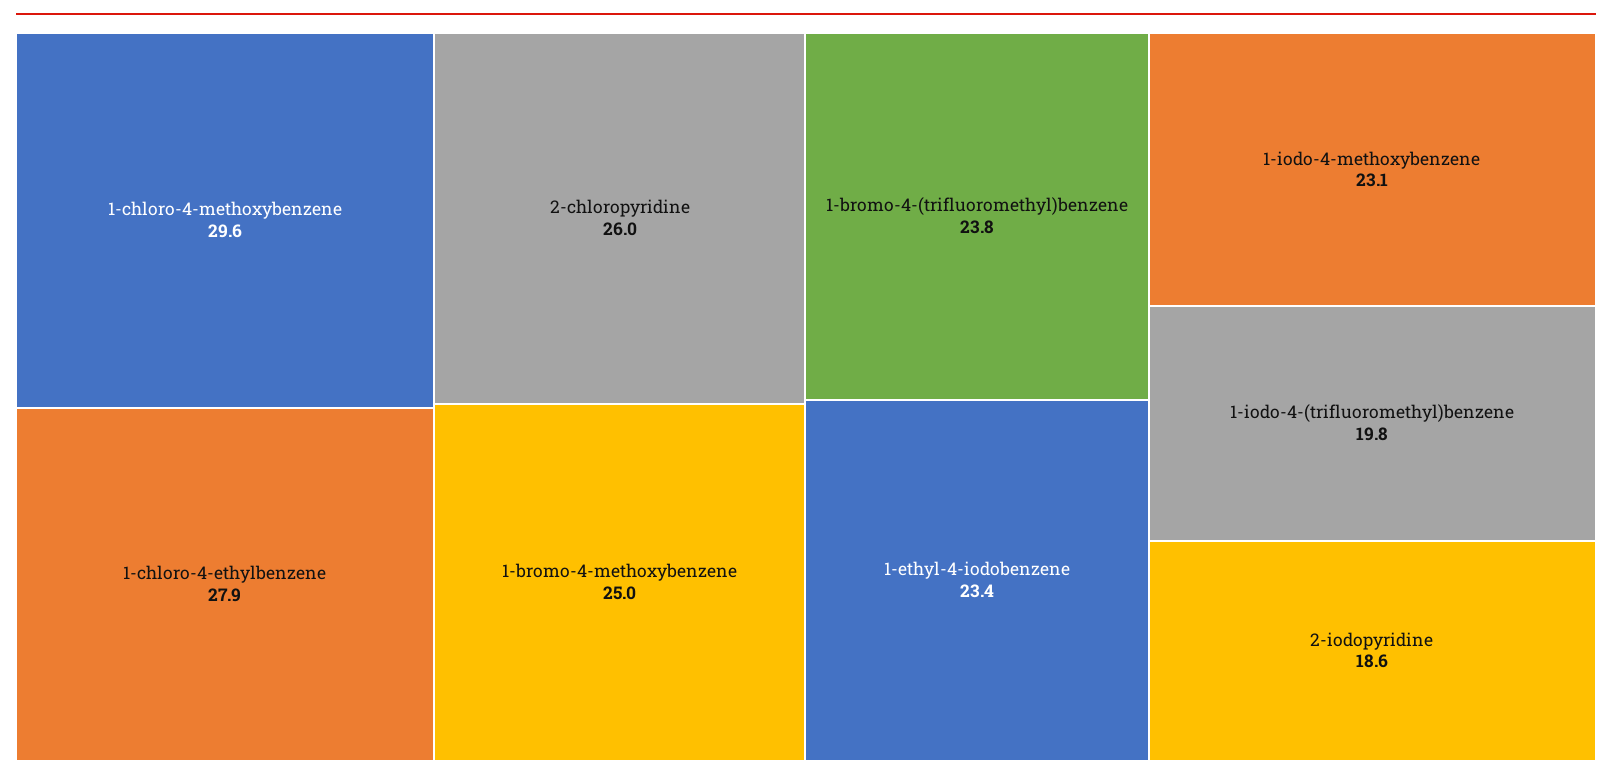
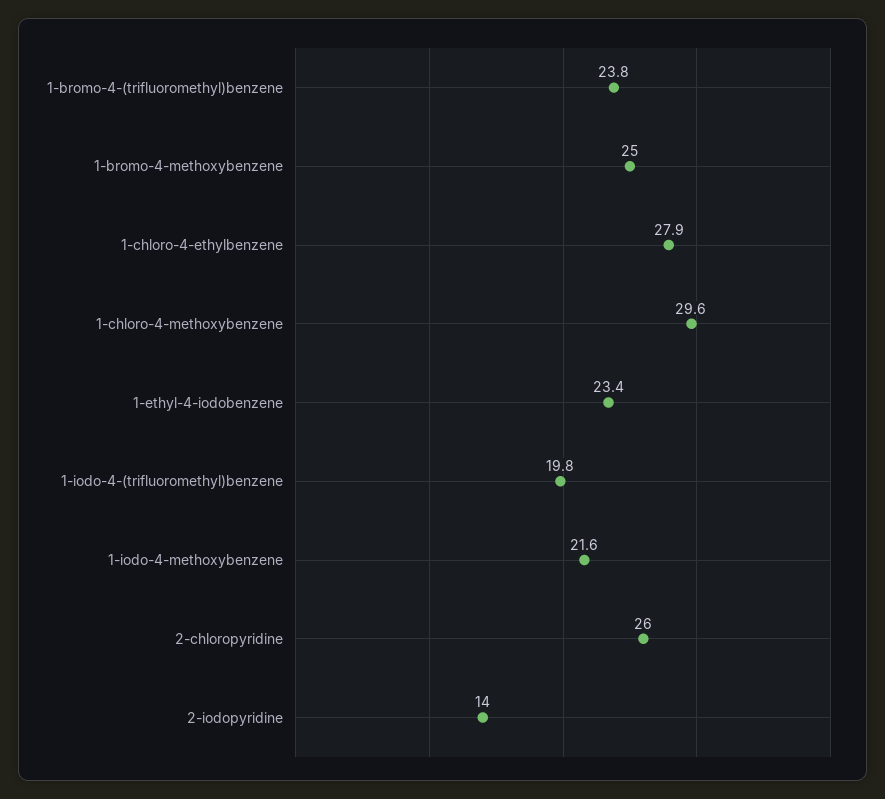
1-iodo-4-methoxybenzene: 23.1 -> 21.6
2-iodopyridine: 18.6 -> 14

